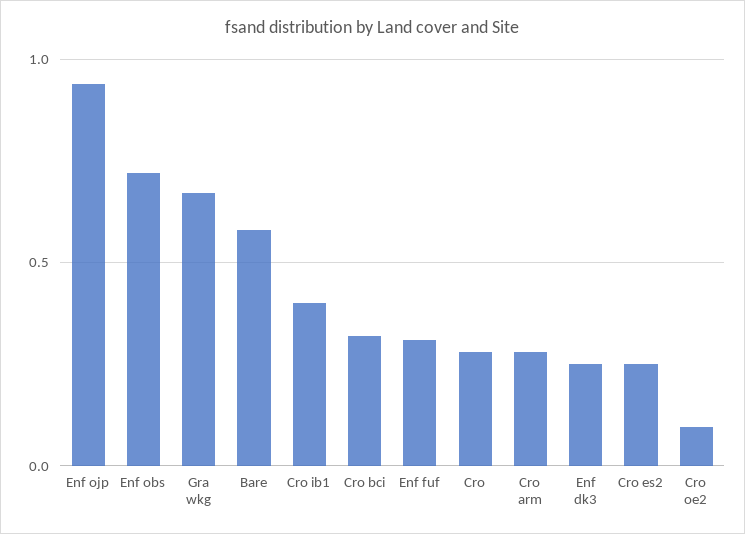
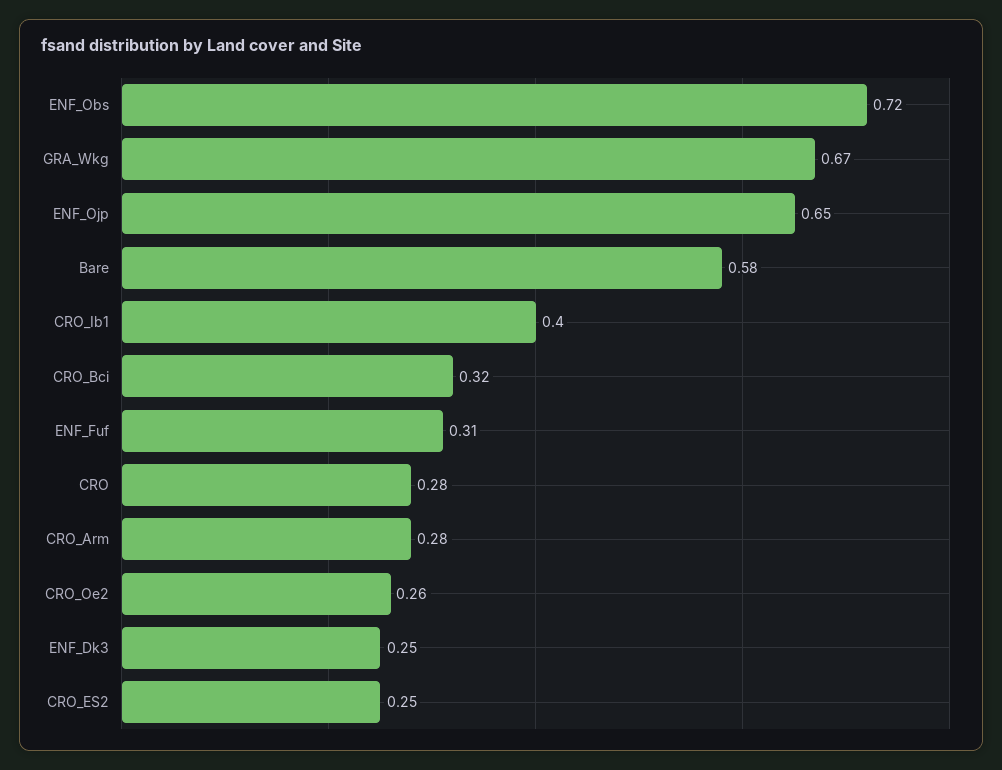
Enf ojp: 0.95 -> 0.65
Cro oe2: 0.1 -> 0.26

